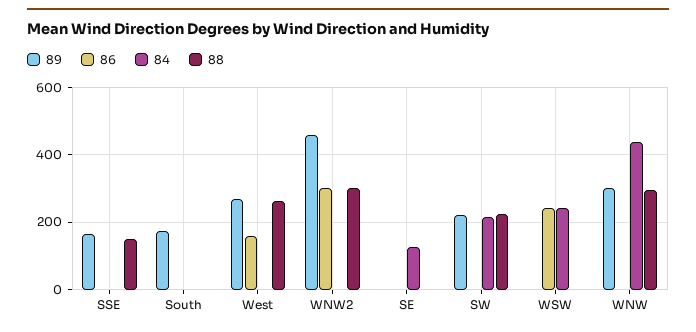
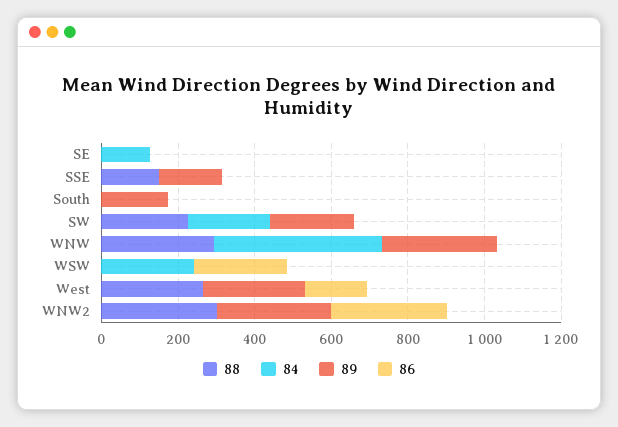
89, WNW2: 460 -> 300

